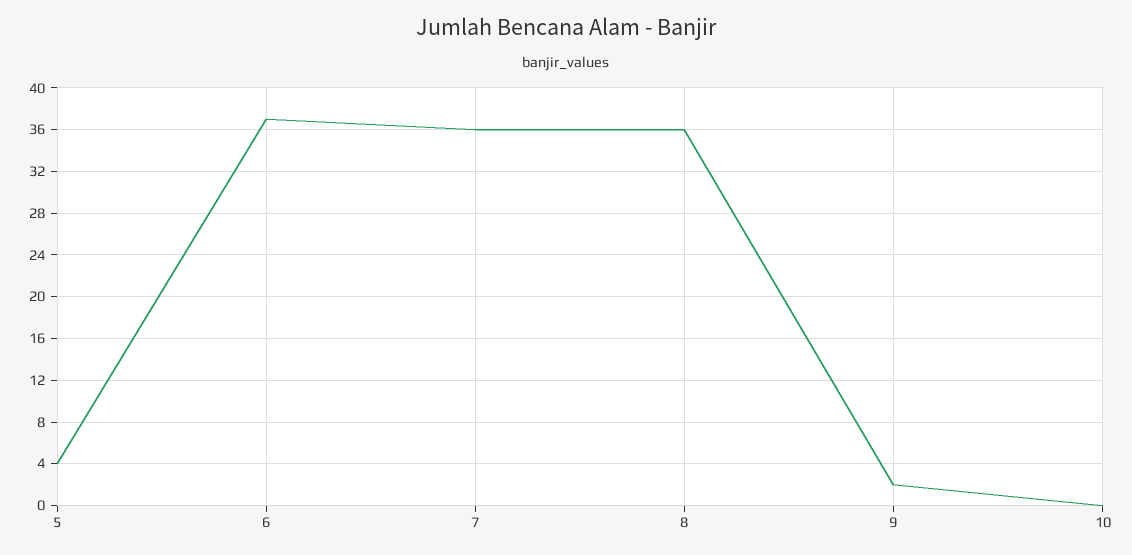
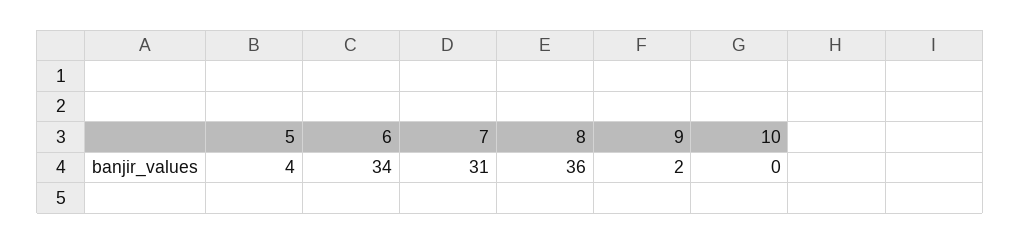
6: 37 -> 34
7: 36 -> 31

